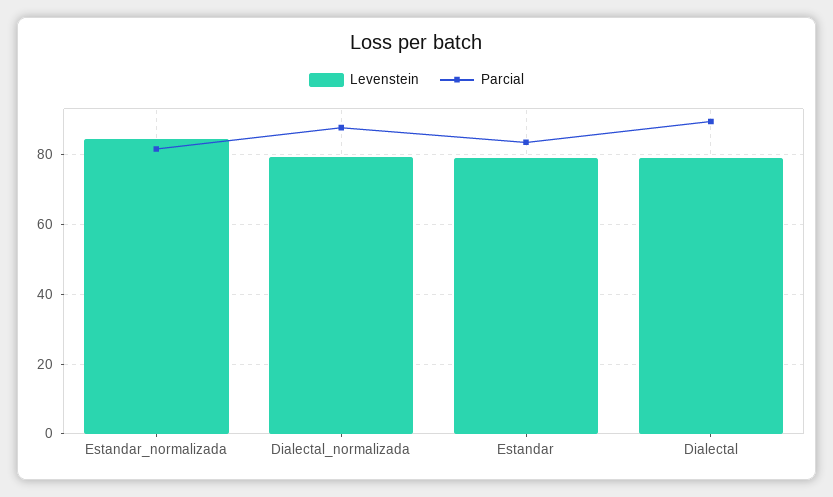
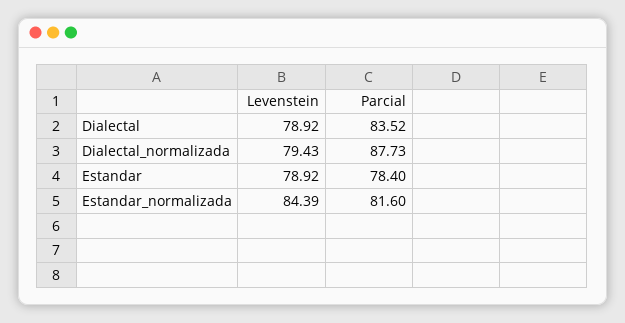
Parcial, Estandar: 84 -> 78.4
Parcial, Dialectal: 90 -> 83.52

